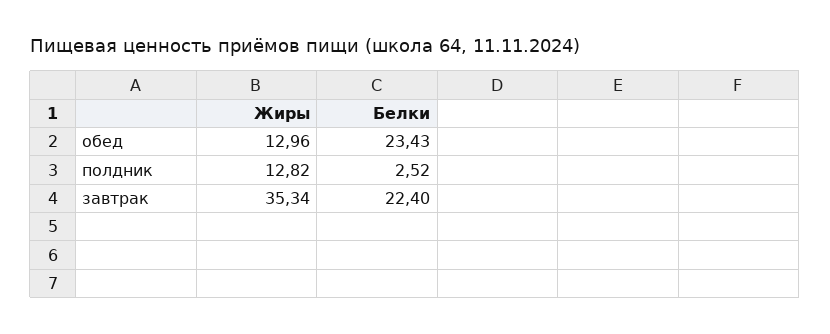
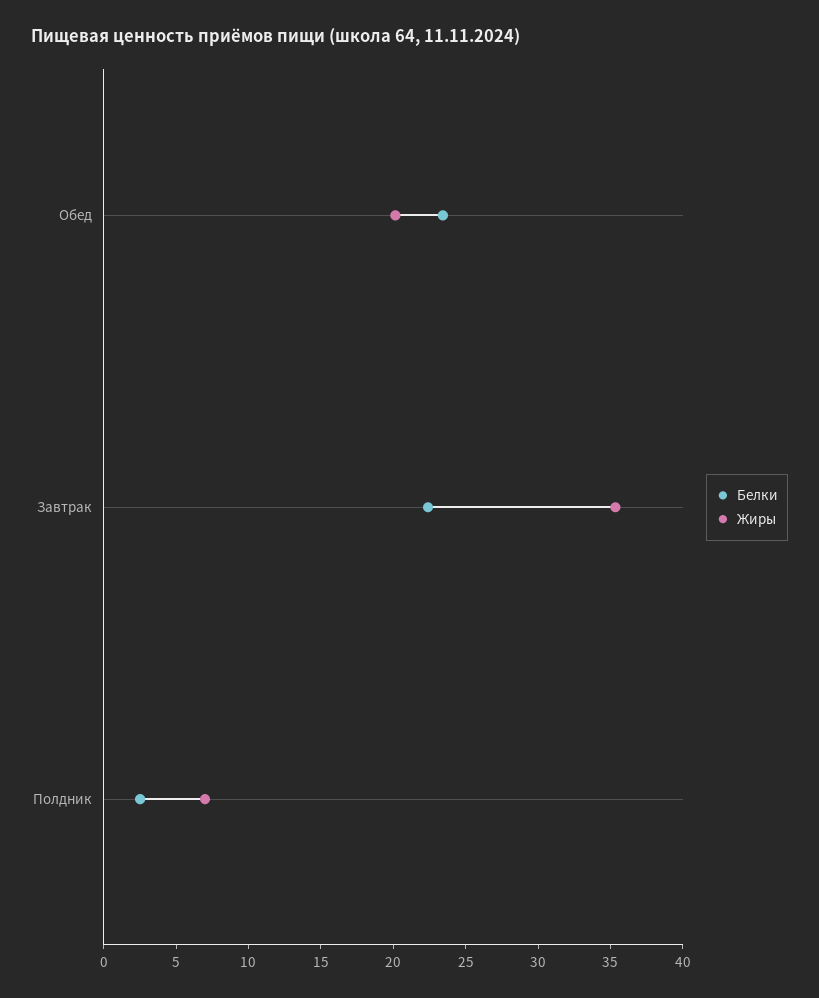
Жиры, обед: 12.96 -> 20
Жиры, полдник: 12.82 -> 7

